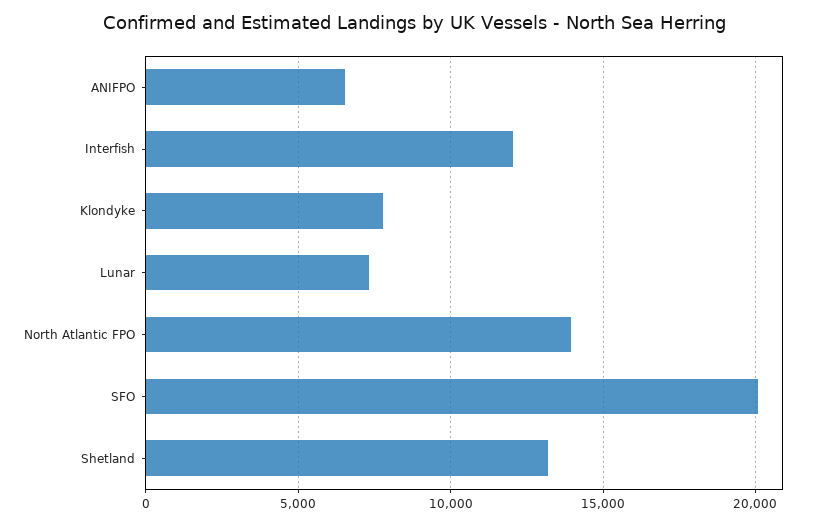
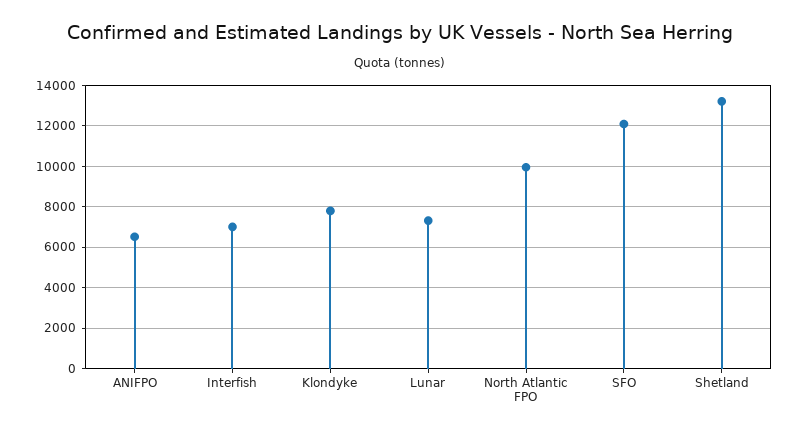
Interfish: 12000 -> 7000
North Atlantic FPO: 14000 -> 10000
SFO: 20000 -> 12000

